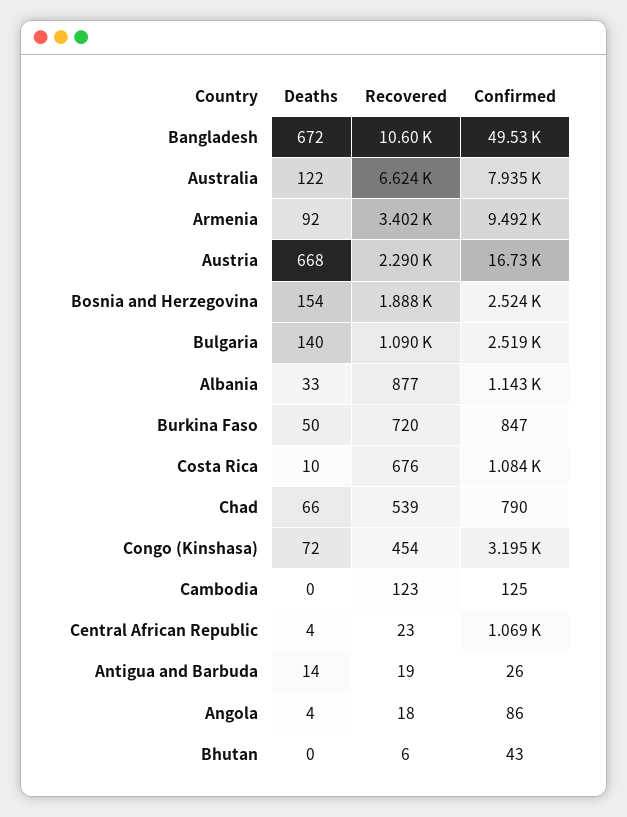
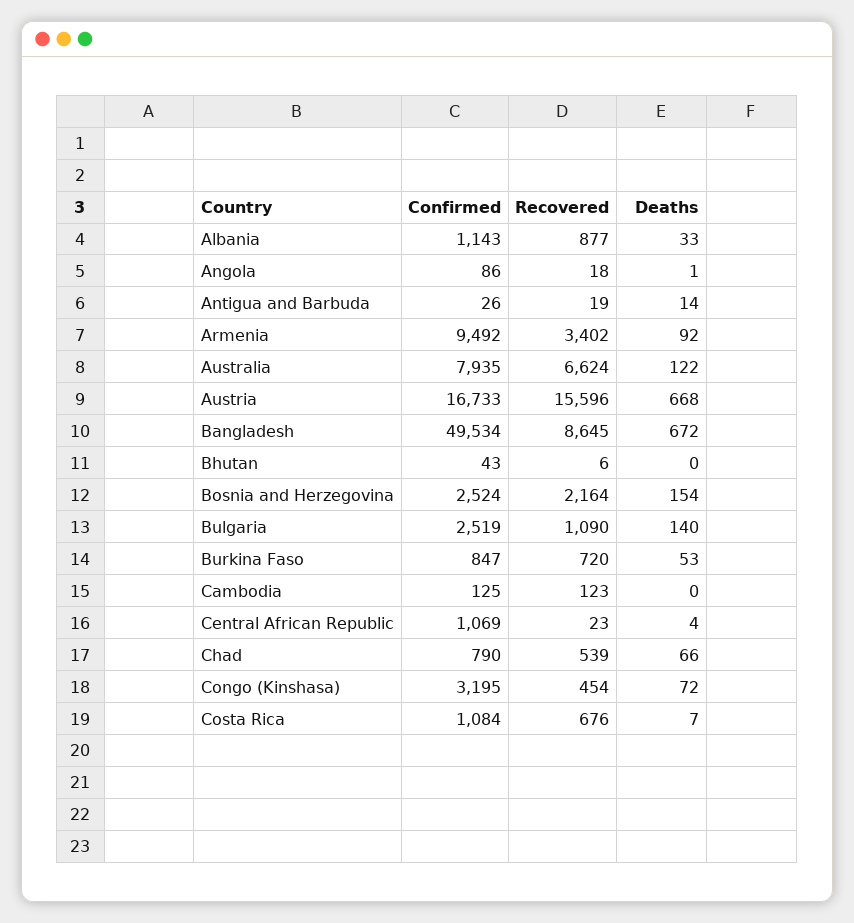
Recovered, Bangladesh: 10600 -> 8645
Recovered, Austria: 2290 -> 15596
Recovered, Bosnia and Herzegovina: 1888 -> 2164
Deaths, Burkina Faso: 50 -> 53
Deaths, Costa Rica: 10 -> 7
Deaths, Angola: 4 -> 1

